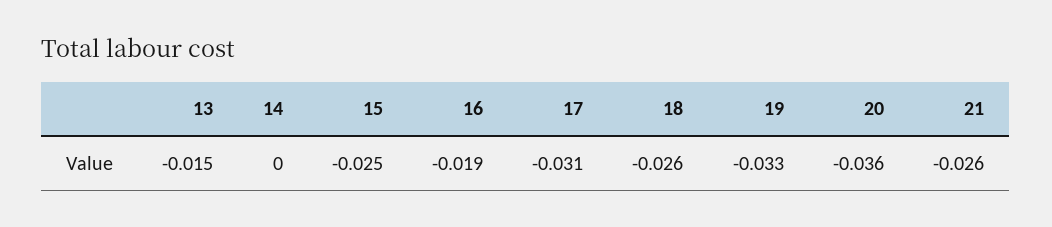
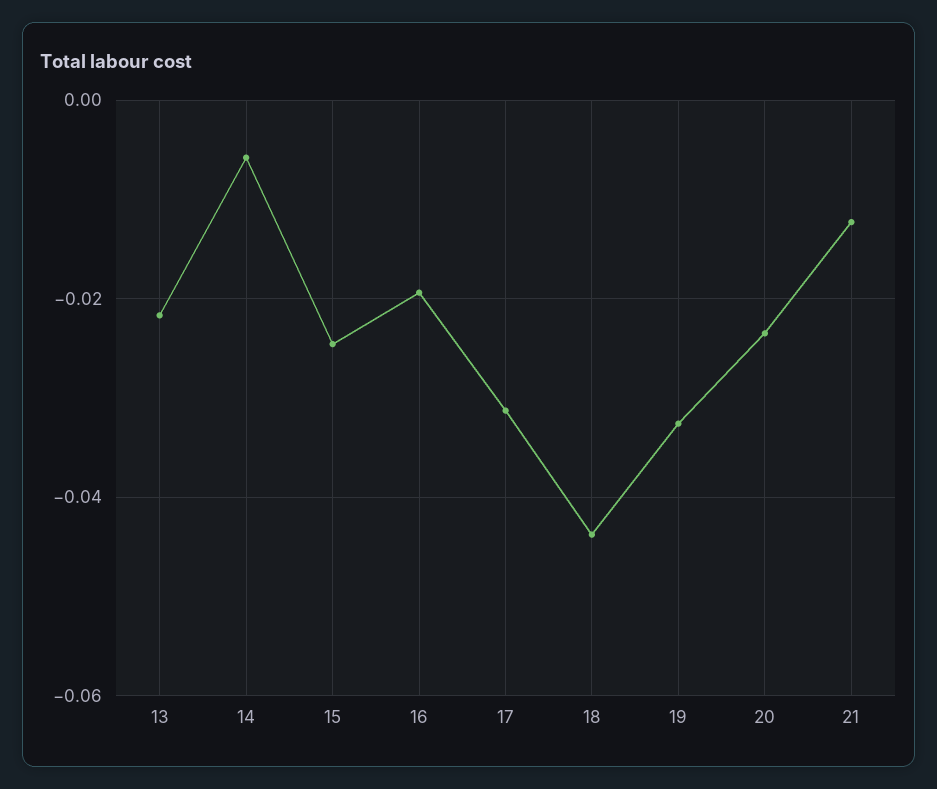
13: -0.015 -> -0.022
14: 0 -> -0.006
18: -0.026 -> -0.044
20: -0.036 -> -0.024
21: -0.026 -> -0.012

